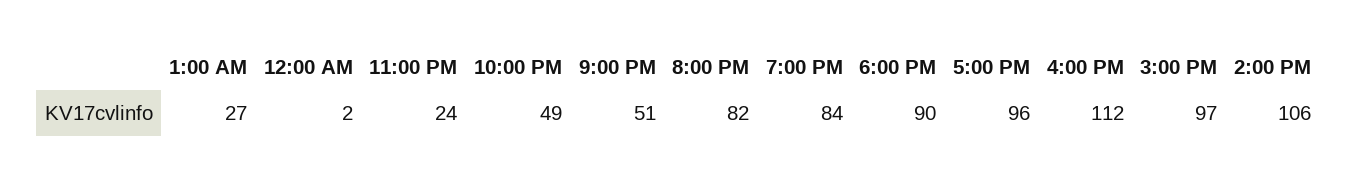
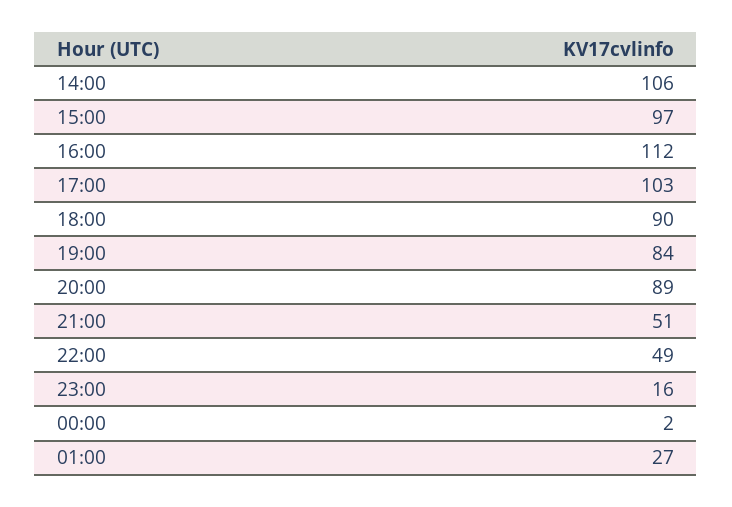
11:00 PM: 24 -> 16
8:00 PM: 82 -> 89
5:00 PM: 96 -> 103

